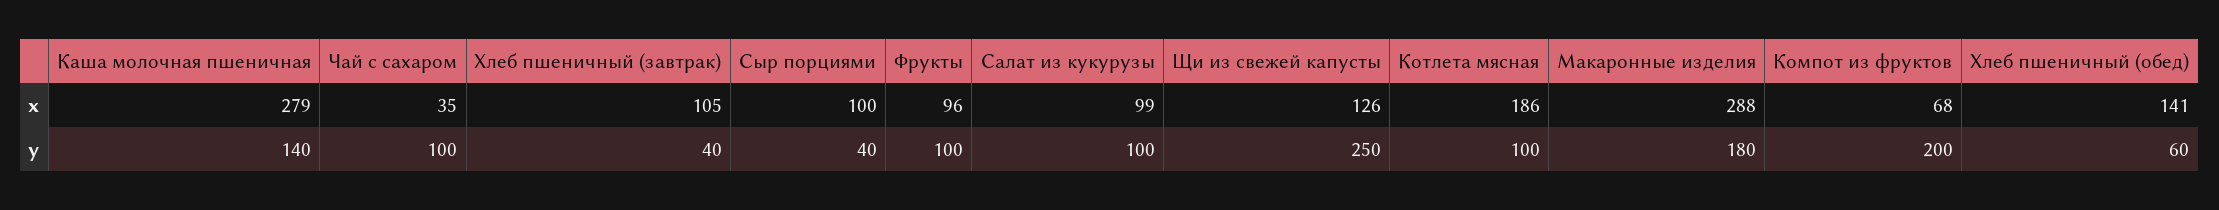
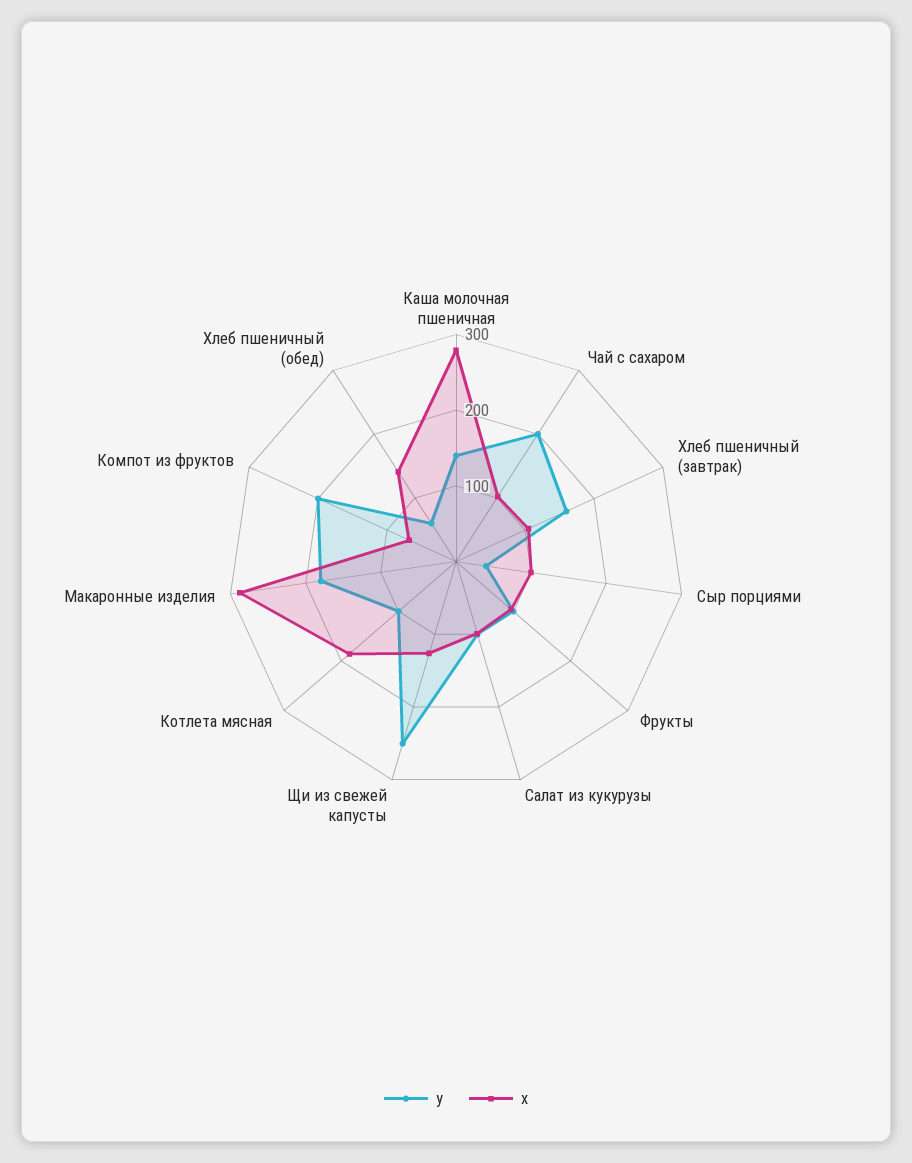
x, Чай с сахаром: 35 -> 100
y, Чай с сахаром: 100 -> 200
y, Хлеб пшеничный (завтрак): 40 -> 160

